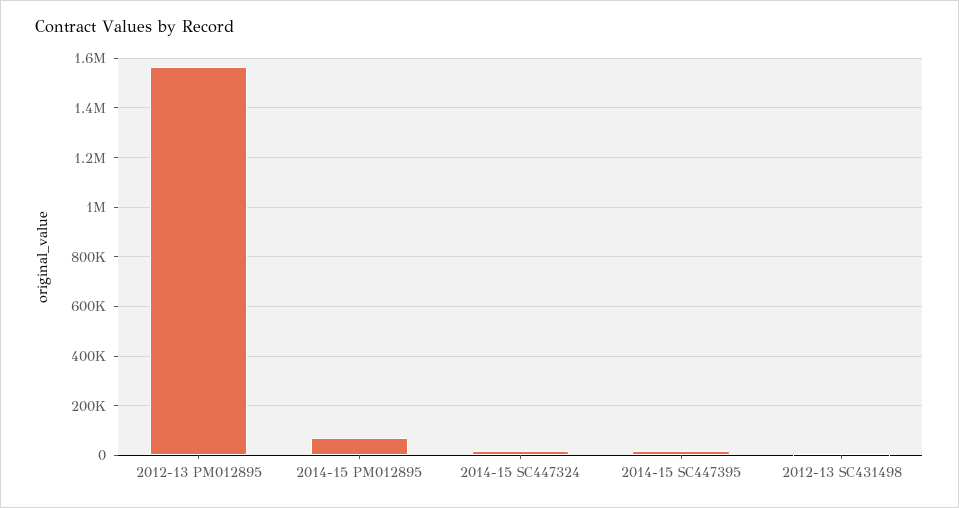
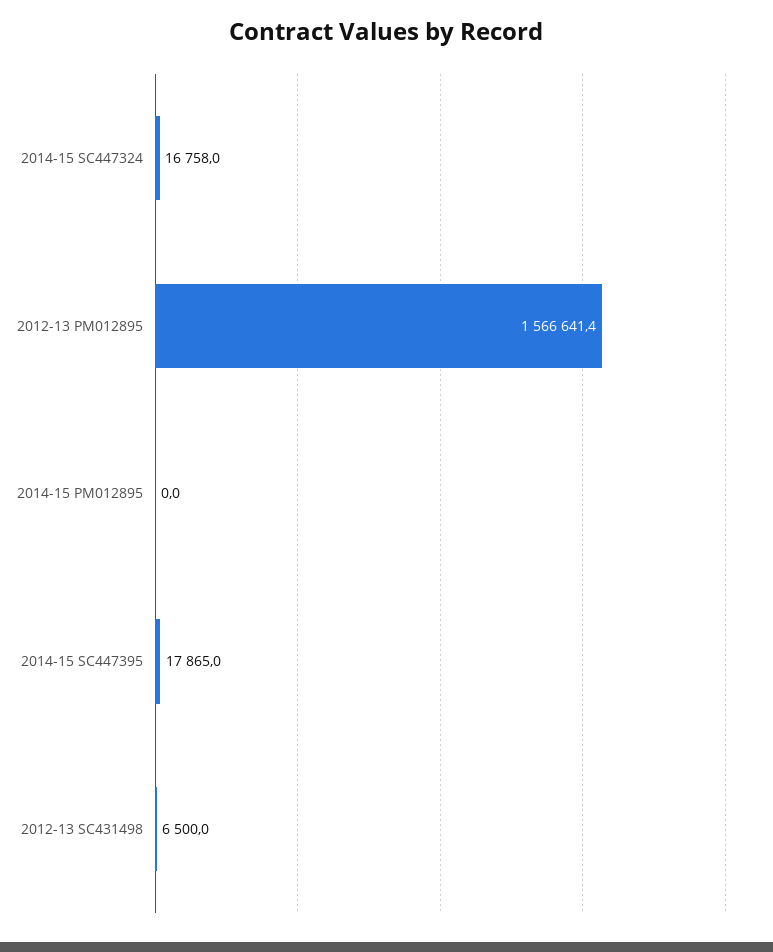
2014-15 PM012895: 75000 -> 0

